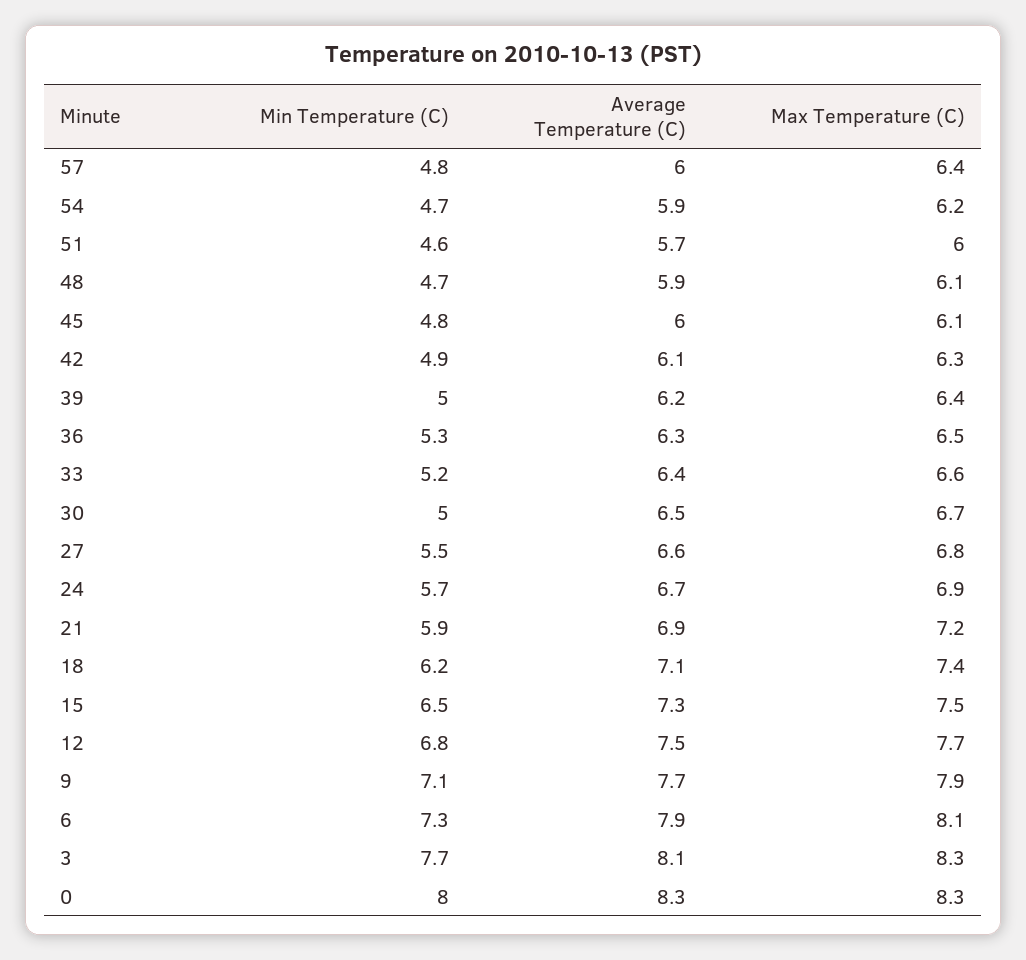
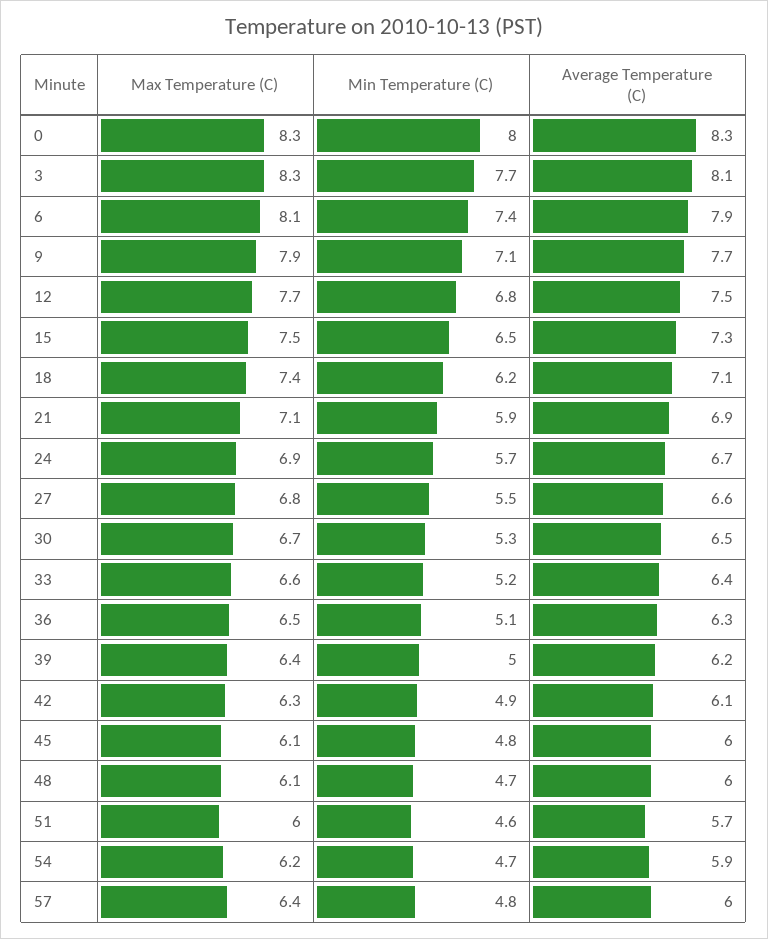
Average Temperature (C), 48: 5.9 -> 6
Min Temperature (C), 36: 5.3 -> 5.1
Min Temperature (C), 30: 5 -> 5.3
Max Temperature (C), 21: 7.2 -> 7.1
Min Temperature (C), 6: 7.3 -> 7.4

